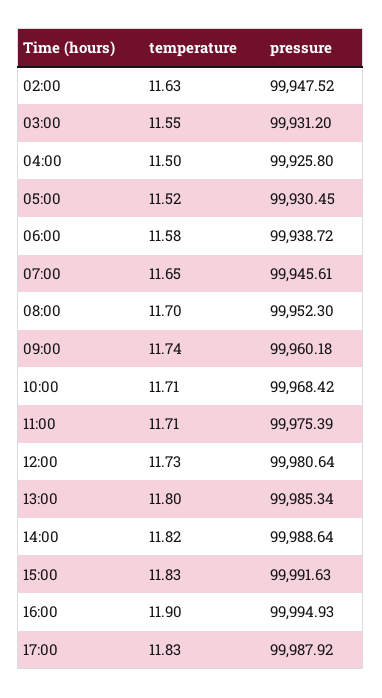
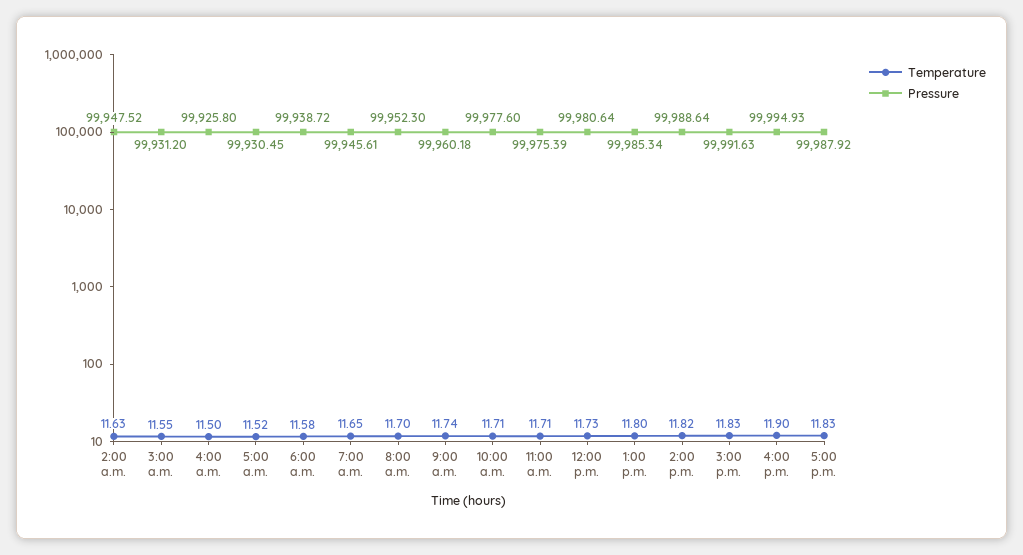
pressure, 10:00: 99968.42 -> 99977.6

